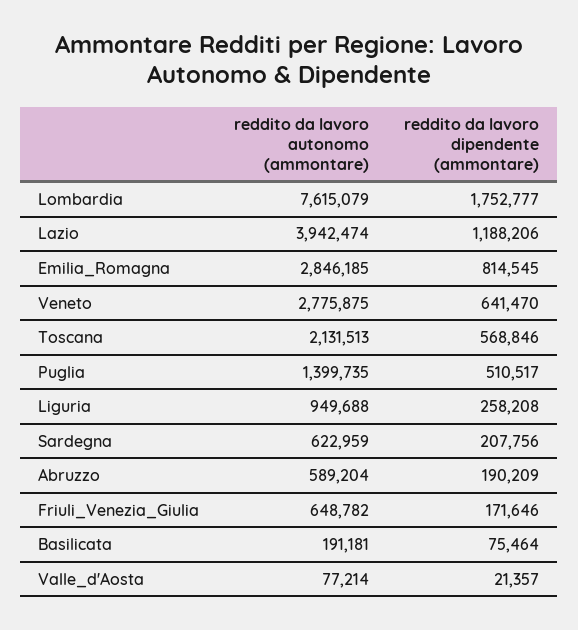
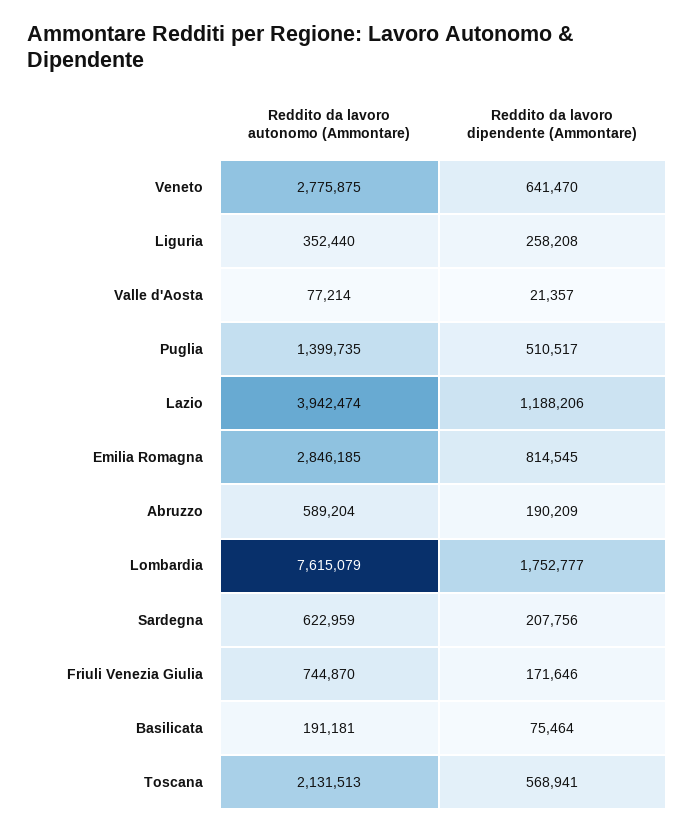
reddito da lavoro dipendente (ammontare), Toscana: 568846 -> 568941
reddito da lavoro autonomo (ammontare), Liguria: 949688 -> 352440
reddito da lavoro autonomo (ammontare), Friuli_Venezia_Giulia: 648782 -> 744870

